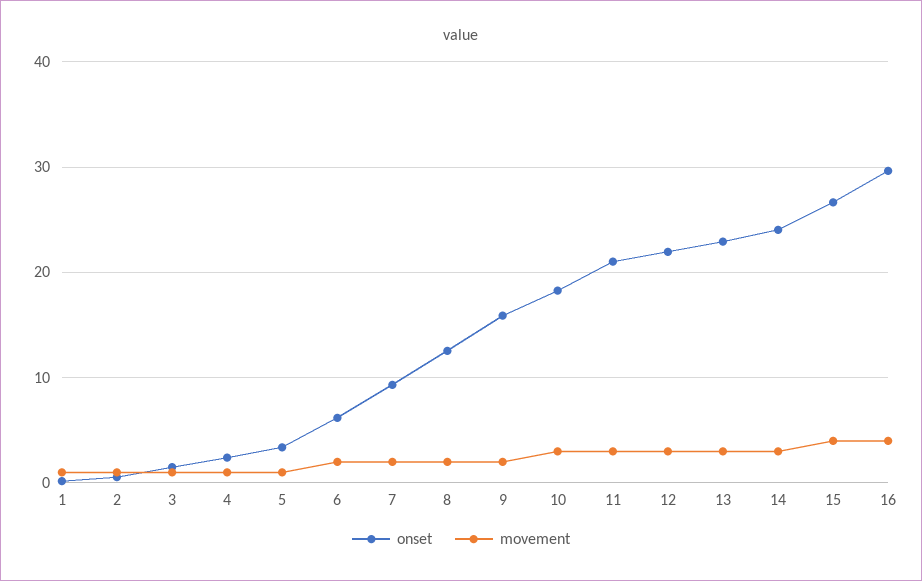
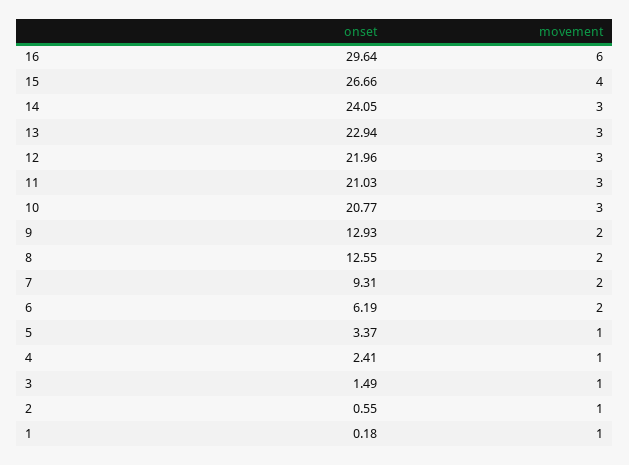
onset, 9: 16 -> 12.93
onset, 10: 18 -> 20.77
movement, 16: 4 -> 6

